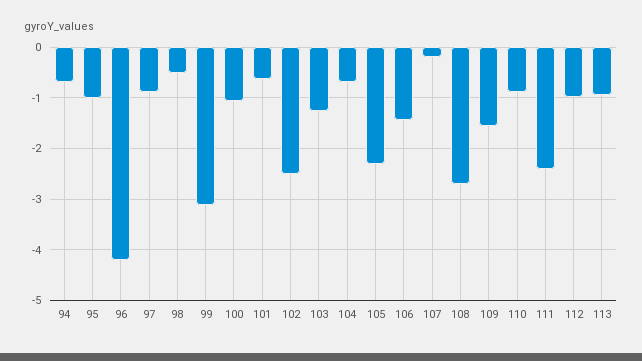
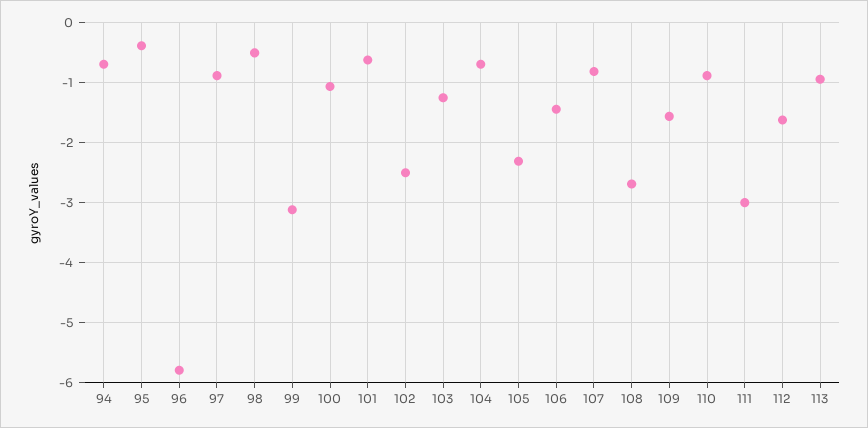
95: -1 -> -0.4
96: -4.2 -> -5.8
107: -0.2 -> -0.8
111: -2.4 -> -3
112: -1 -> -1.6

